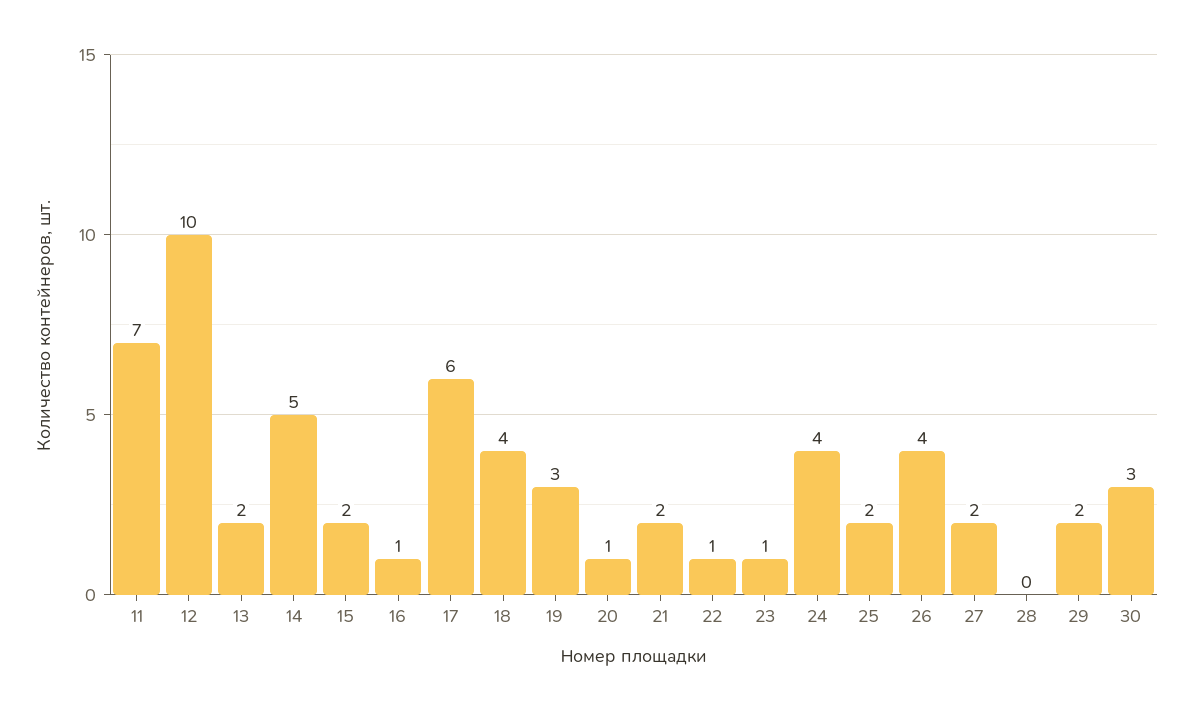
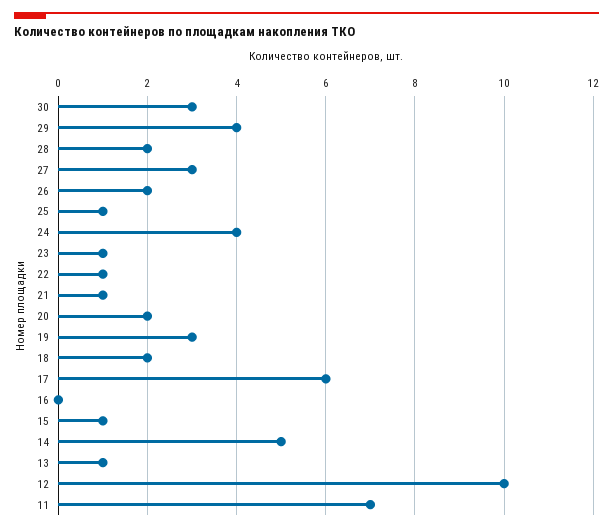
13: 2 -> 1
15: 2 -> 1
16: 1 -> 0
18: 4 -> 2
20: 1 -> 2
21: 2 -> 1
25: 2 -> 1
26: 4 -> 2
27: 2 -> 3
28: 0 -> 2
29: 2 -> 4

